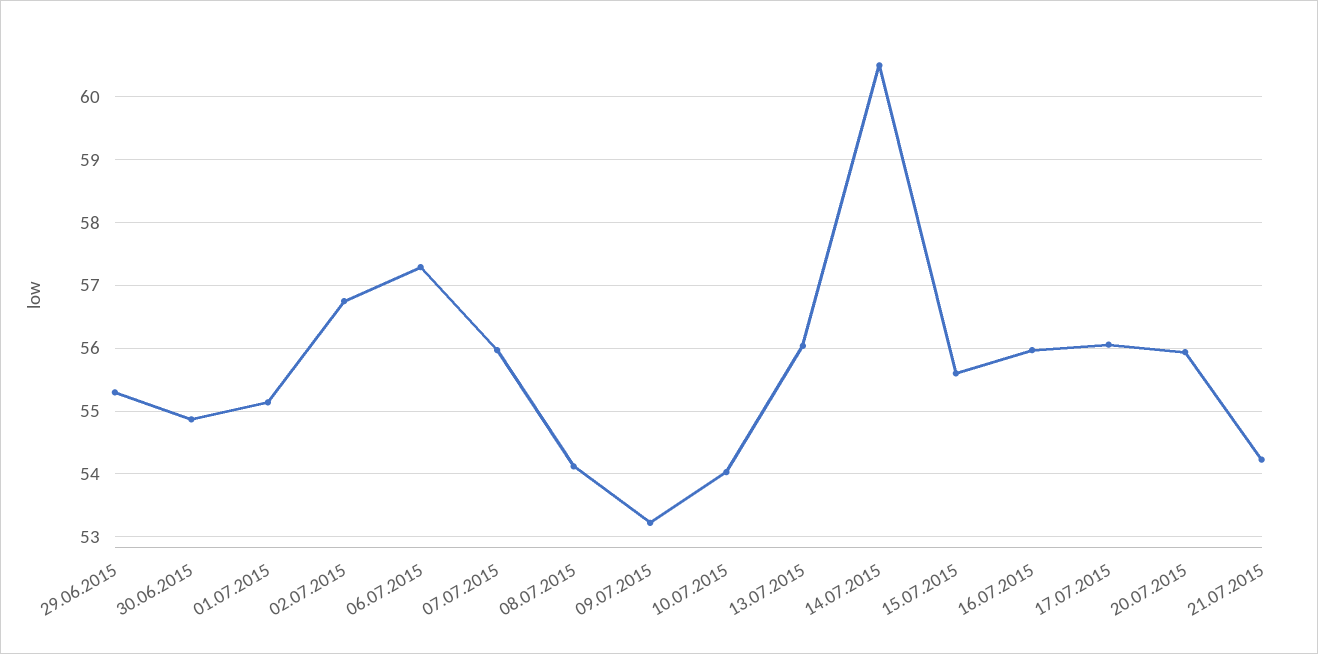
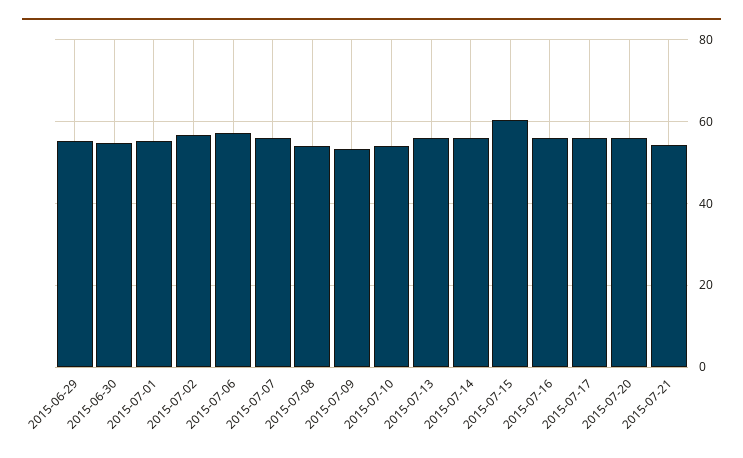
14.07.2015: 60.5 -> 56
15.07.2015: 55.6 -> 60

